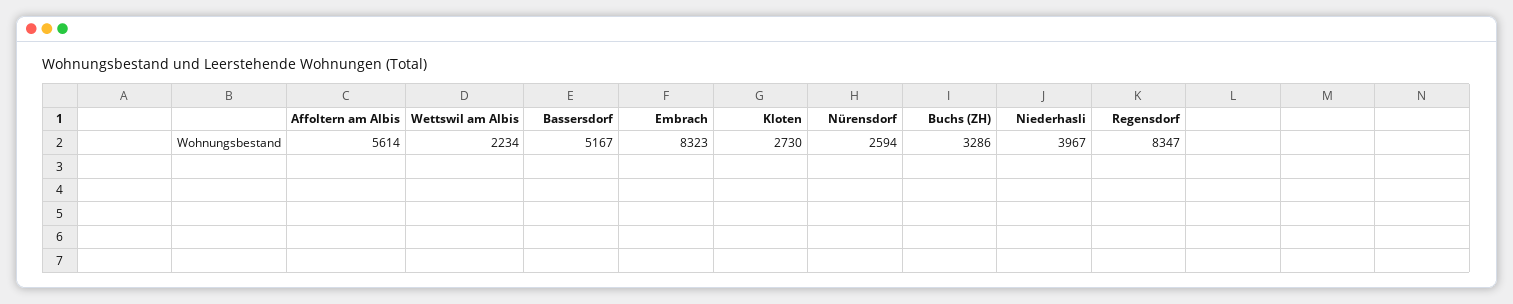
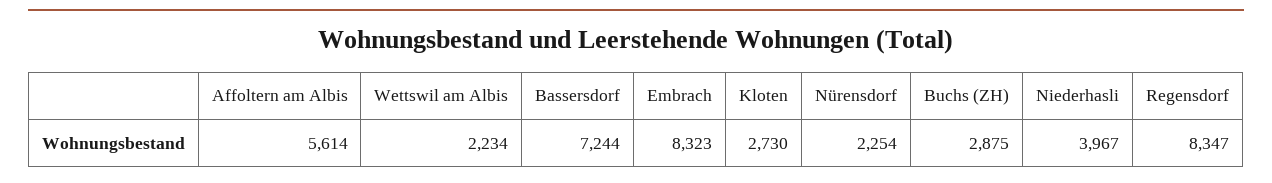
Bassersdorf: 5167 -> 7244
Nürensdorf: 2594 -> 2254
Buchs (ZH): 3286 -> 2875

